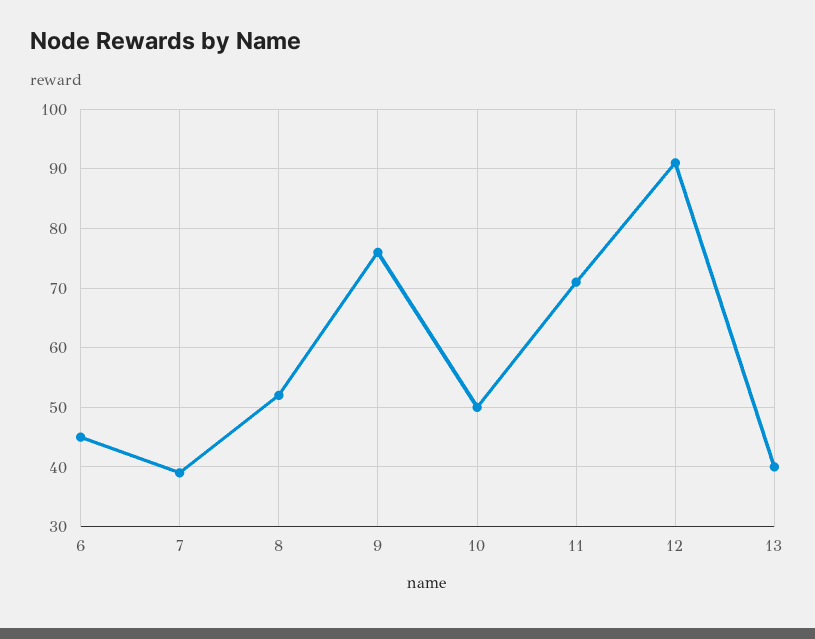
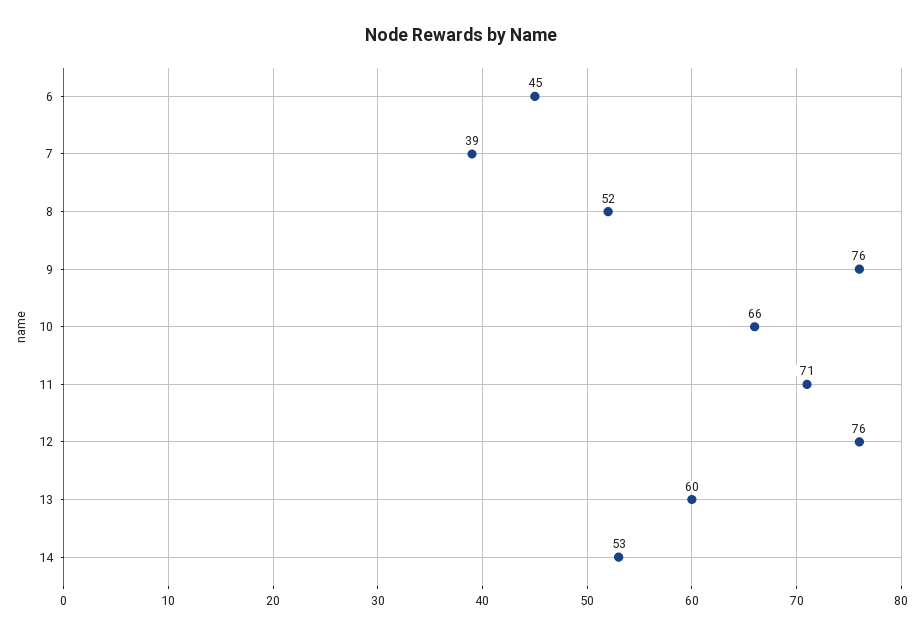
10: 50 -> 66
12: 90 -> 76
13: 40 -> 60
14: none -> 53

